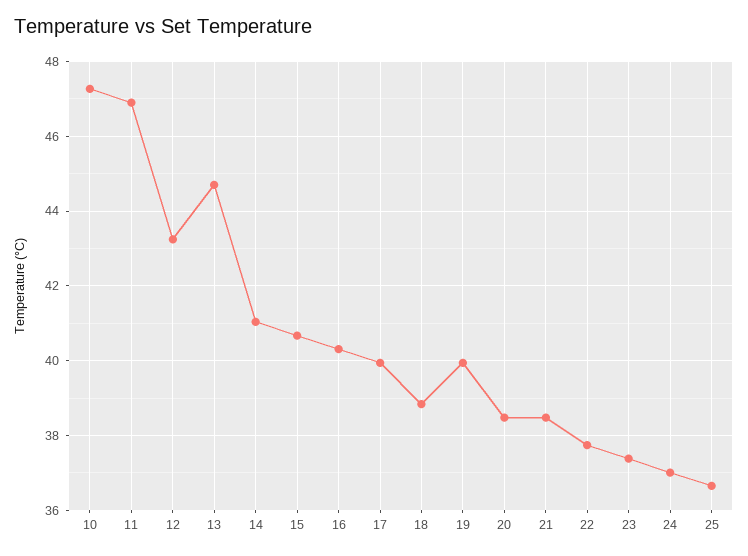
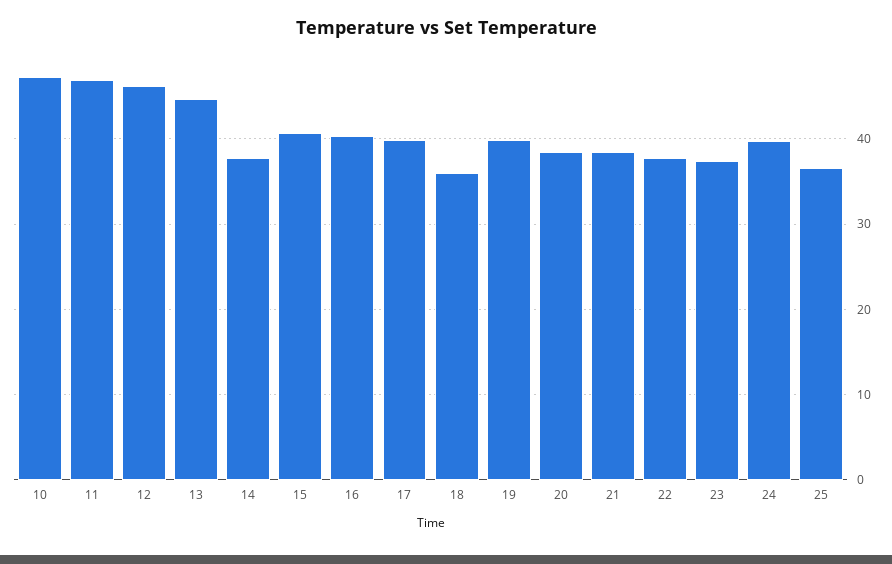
12: 43.2 -> 46
14: 41 -> 38
18: 38.8 -> 36
24: 37 -> 40

